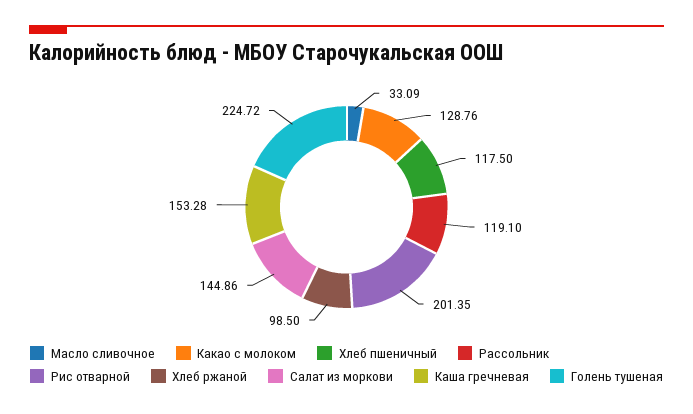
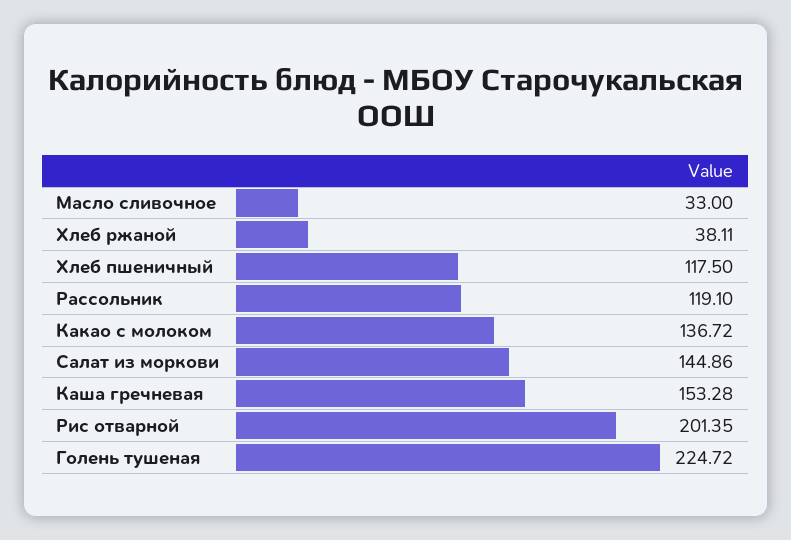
Масло сливочное: 33.09 -> 33
Какао с молоком: 128.76 -> 136.72
Хлеб ржаной: 98.5 -> 38.11

